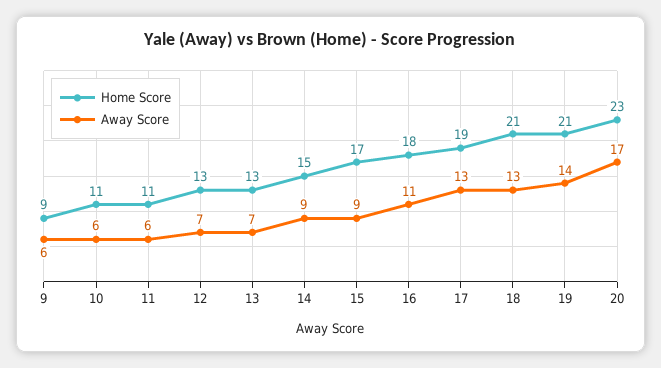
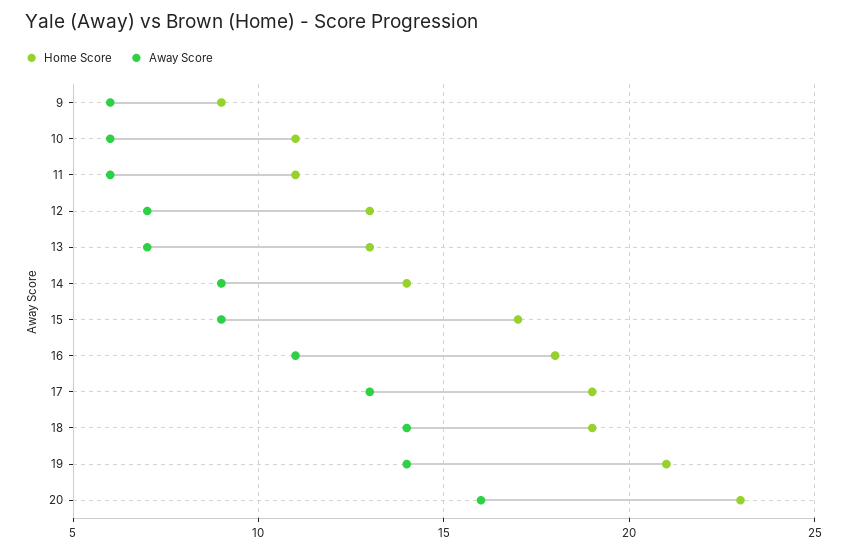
Home Score, 14: 15 -> 14
Home Score, 18: 21 -> 19
Away Score, 18: 13 -> 14
Away Score, 20: 17 -> 16

